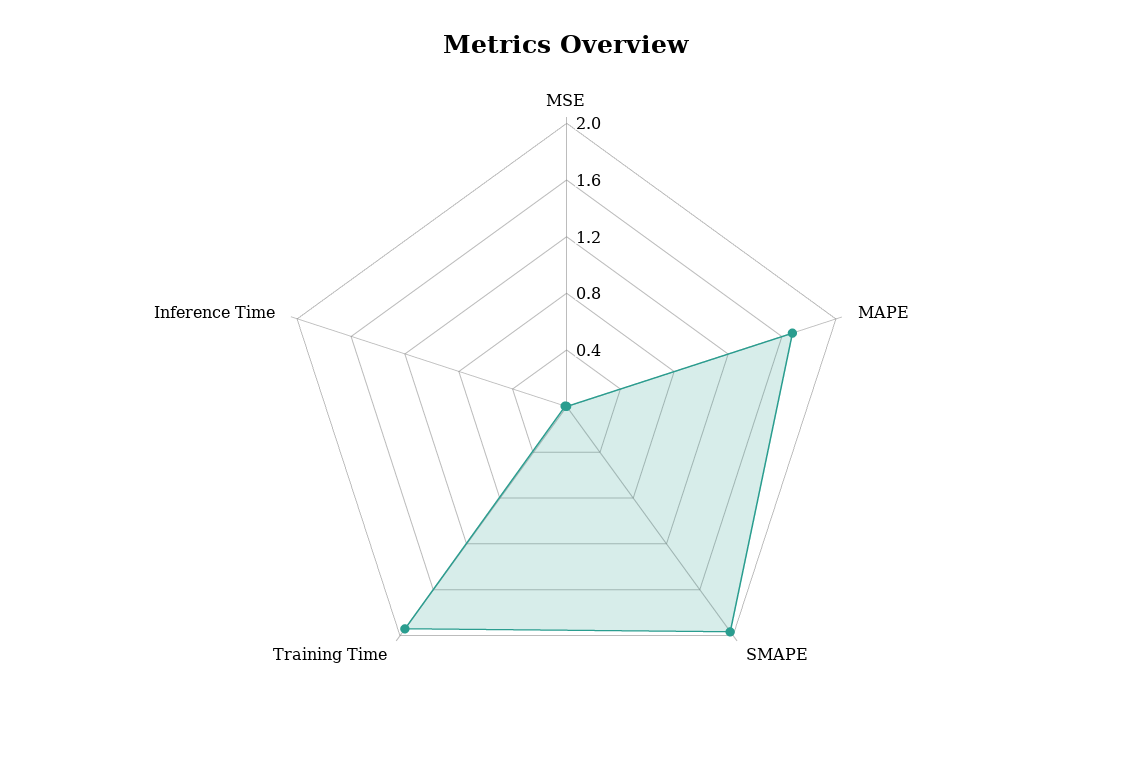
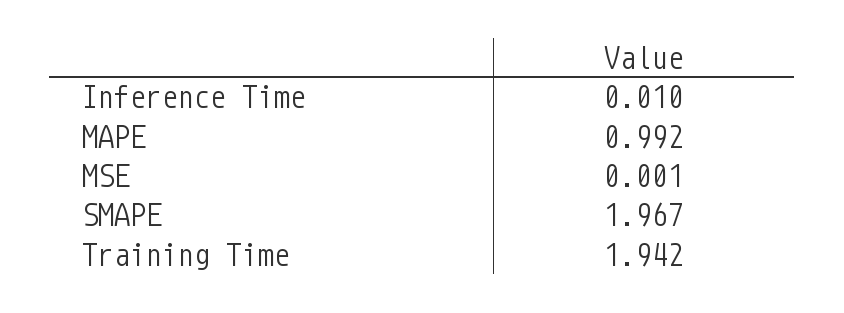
MAPE: 1.7 -> 0.992

